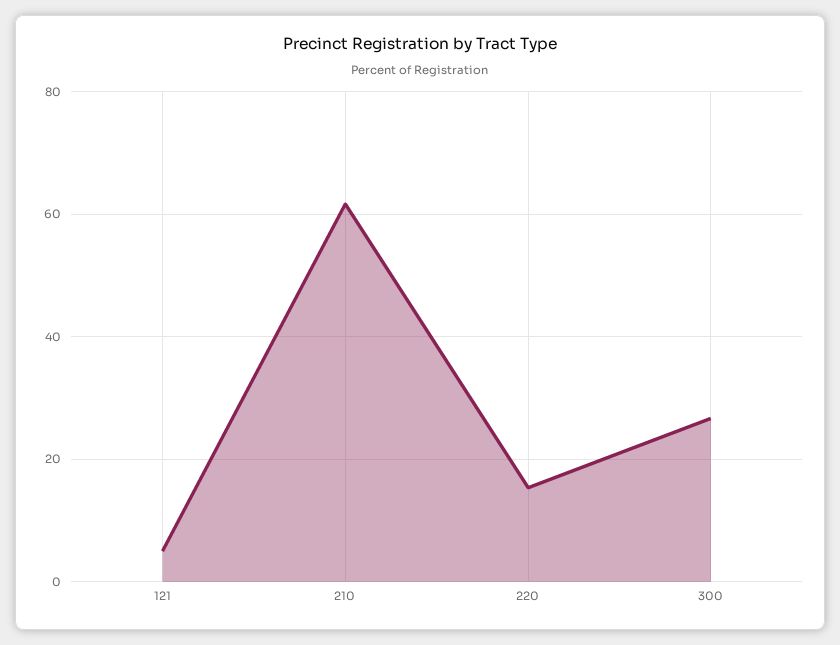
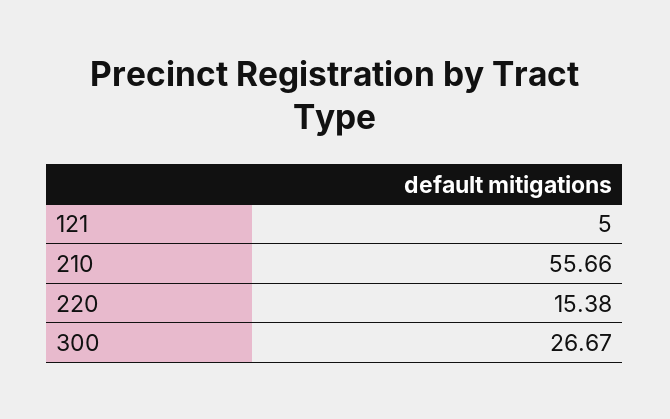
210: 62 -> 55.66

